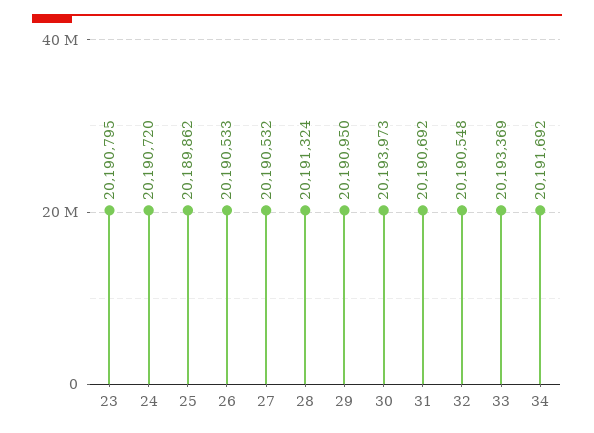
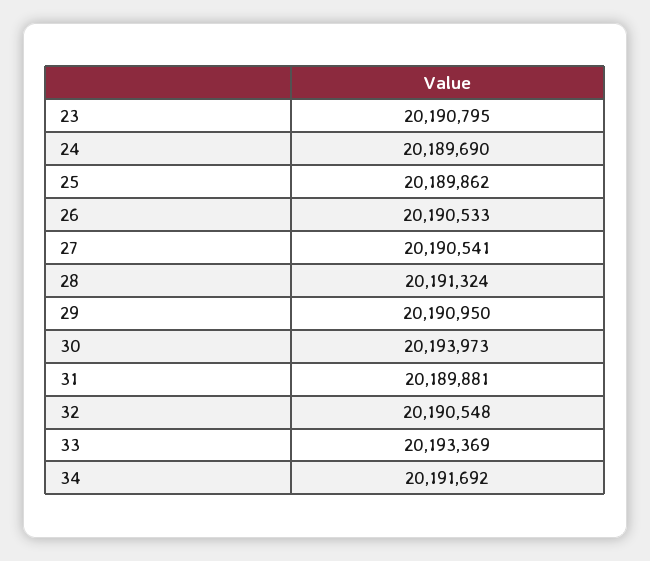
24: 20190720 -> 20189690
27: 20190532 -> 20190541
31: 20190692 -> 20189881

